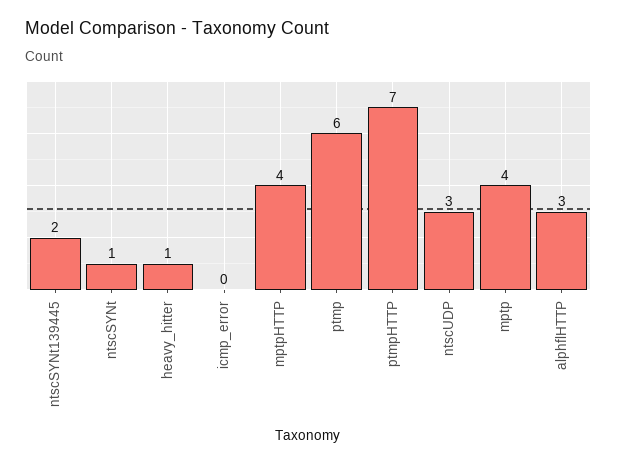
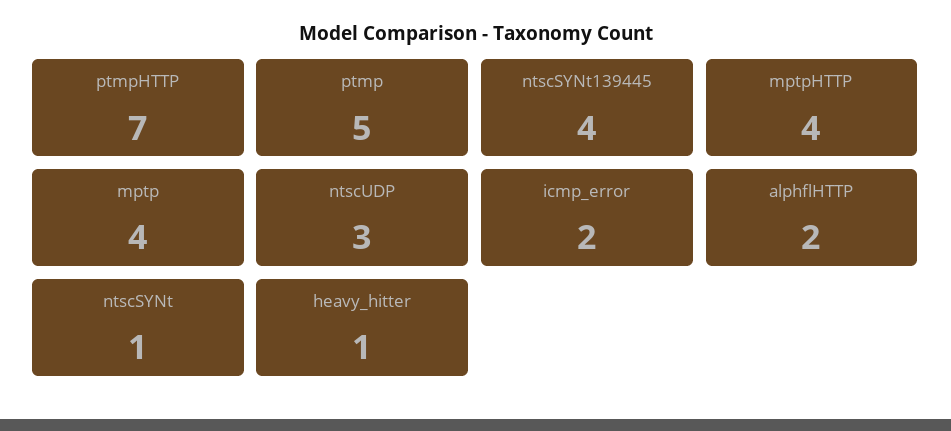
ntscSYNt139445: 2 -> 4
icmp_error: 0 -> 2
ptmp: 6 -> 5
alphflHTTP: 3 -> 2

